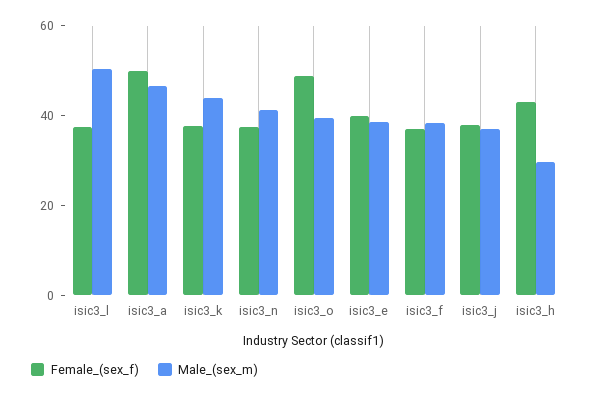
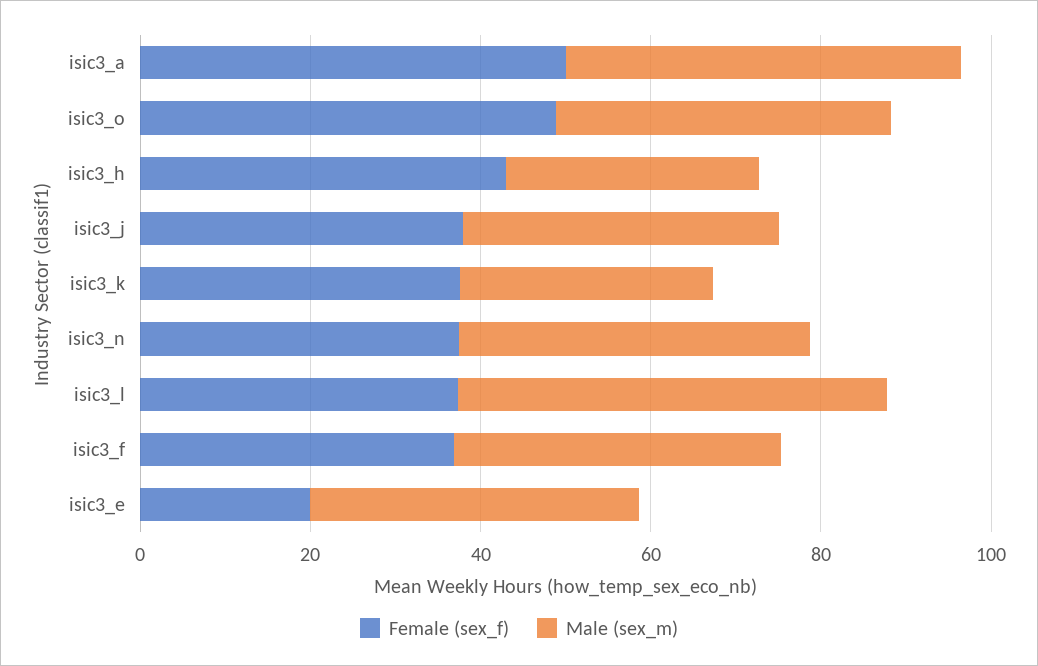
Male_(sex_m), isic3_k: 45 -> 30
Female_(sex_f), isic3_e: 40 -> 20

